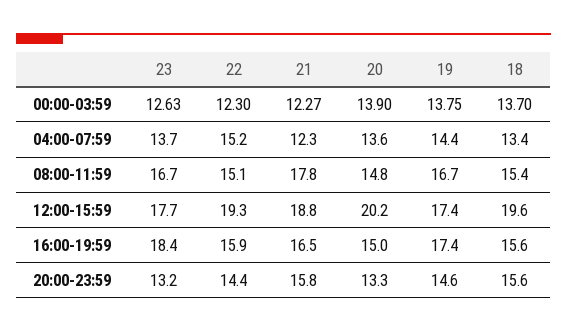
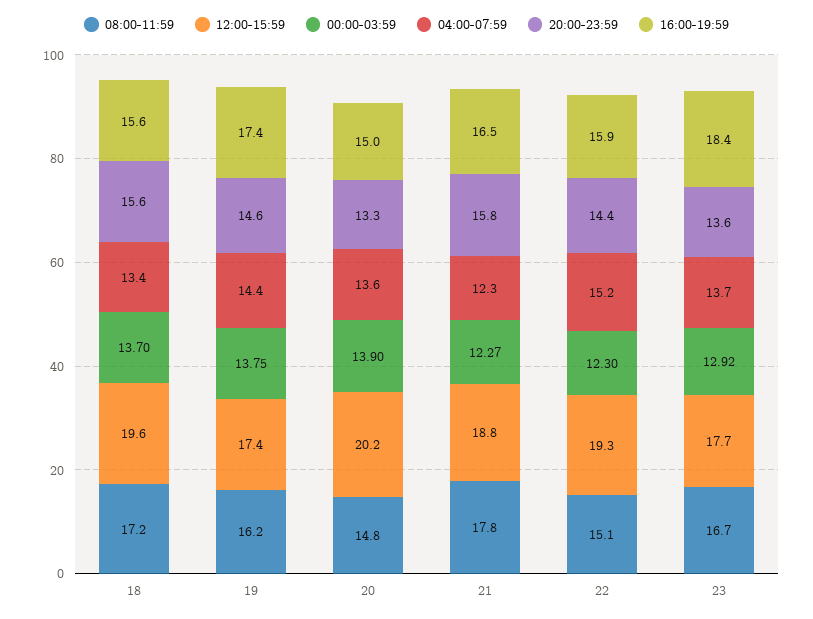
00:00-03:59, 23: 12.63 -> 12.92
08:00-11:59, 19: 16.7 -> 16.2
08:00-11:59, 18: 15.4 -> 17.2
20:00-23:59, 23: 13.2 -> 13.6

